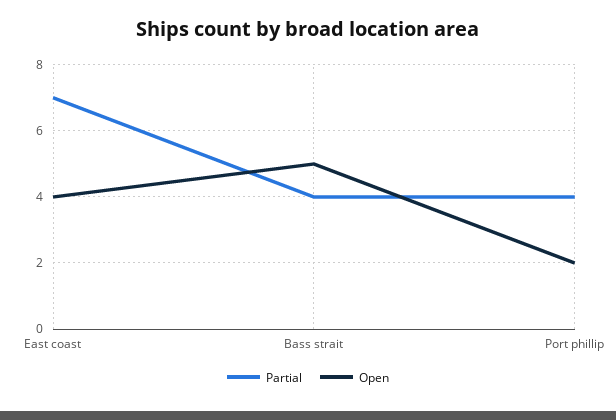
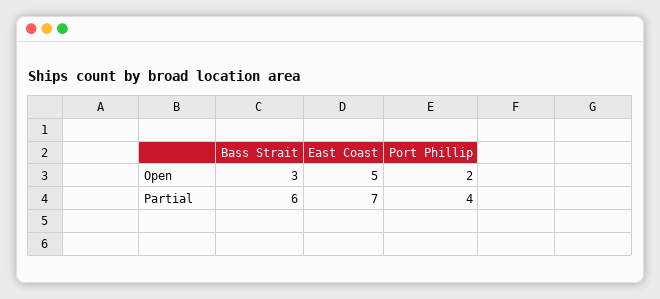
Open, East coast: 4 -> 5
Partial, Bass strait: 4 -> 6
Open, Bass strait: 5 -> 3

